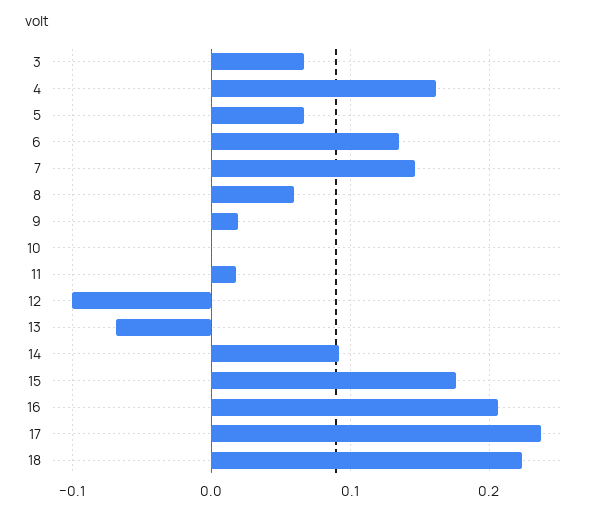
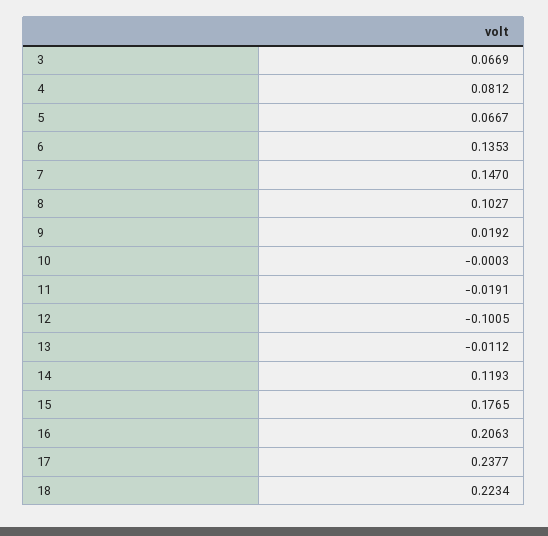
4: 0.16 -> 0.0812
8: 0.06 -> 0.1027
11: 0.02 -> -0.0191
13: -0.07 -> -0.0112
14: 0.09 -> 0.1193

